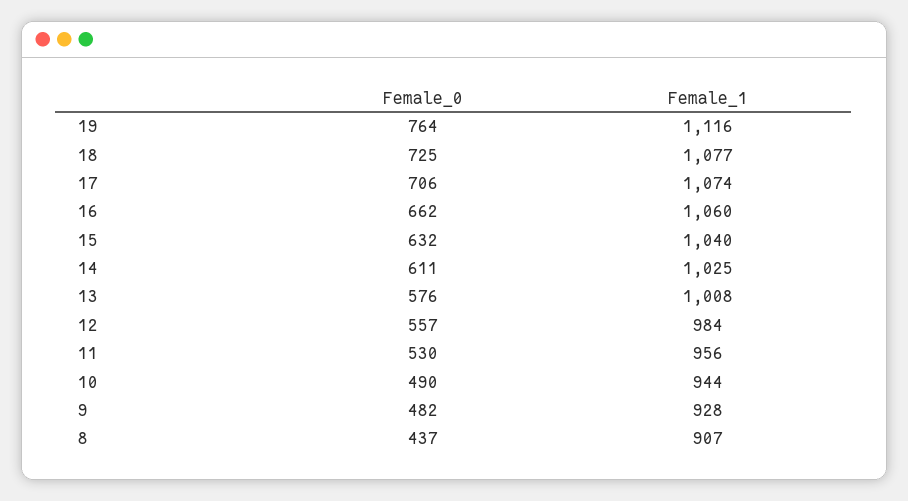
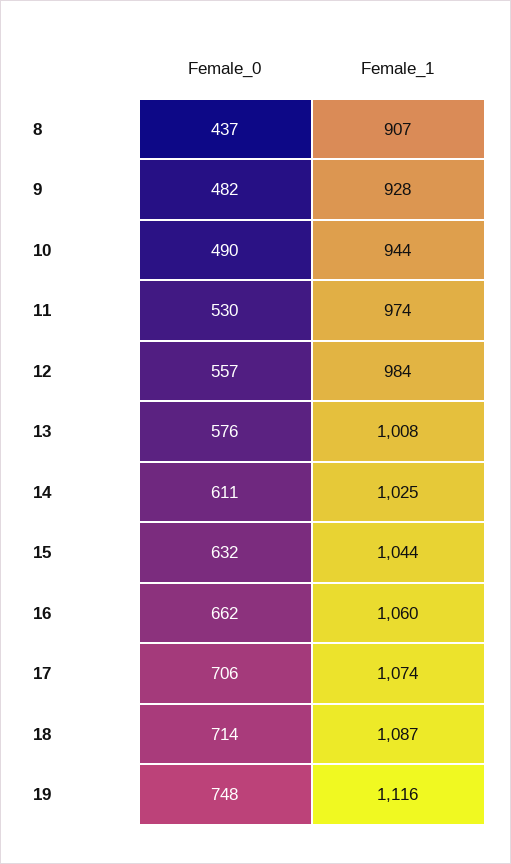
Female_0, 19: 764 -> 748
Female_0, 18: 725 -> 714
Female_1, 18: 1077 -> 1087
Female_1, 15: 1040 -> 1044
Female_1, 11: 956 -> 974

